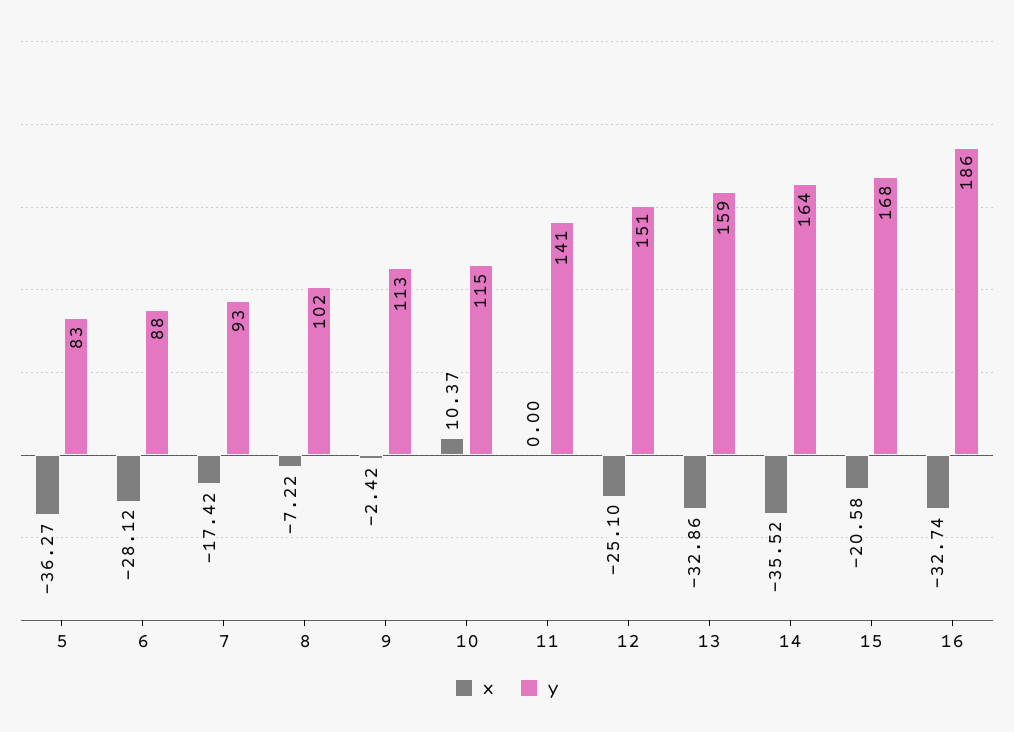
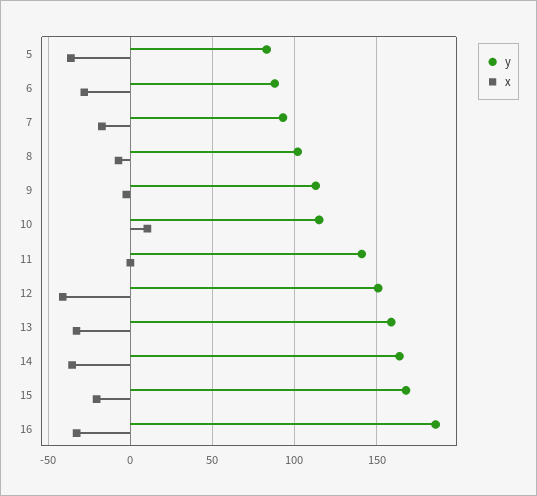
x, 12: -25.1 -> -40

